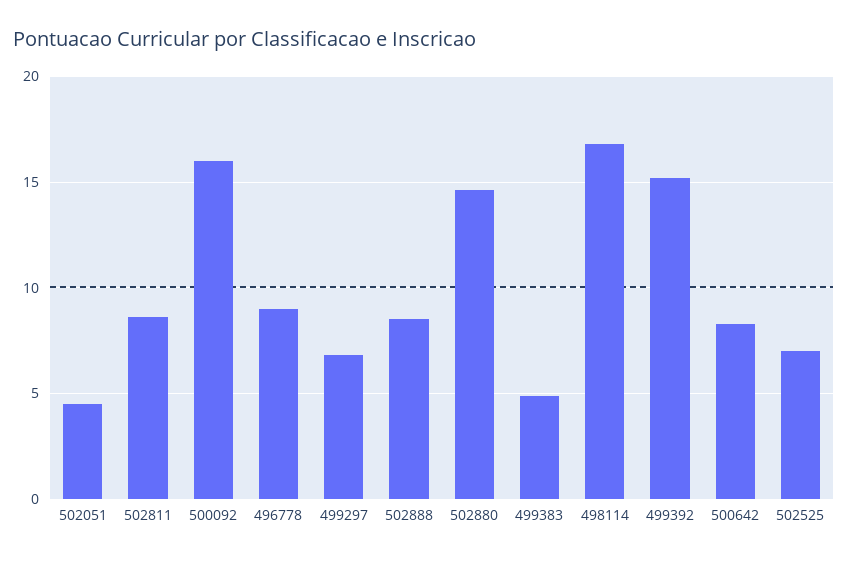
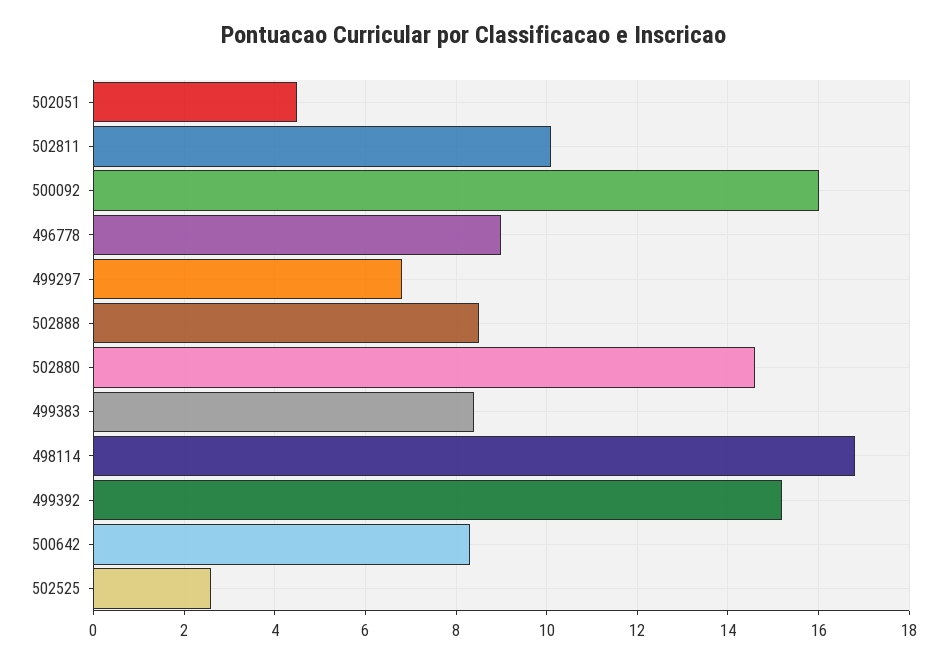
502811: 8.5 -> 10
499383: 5 -> 8.5
502525: 7 -> 2.5

